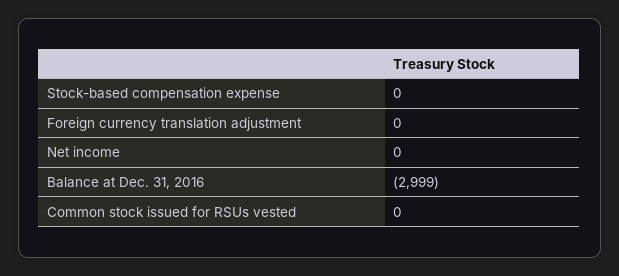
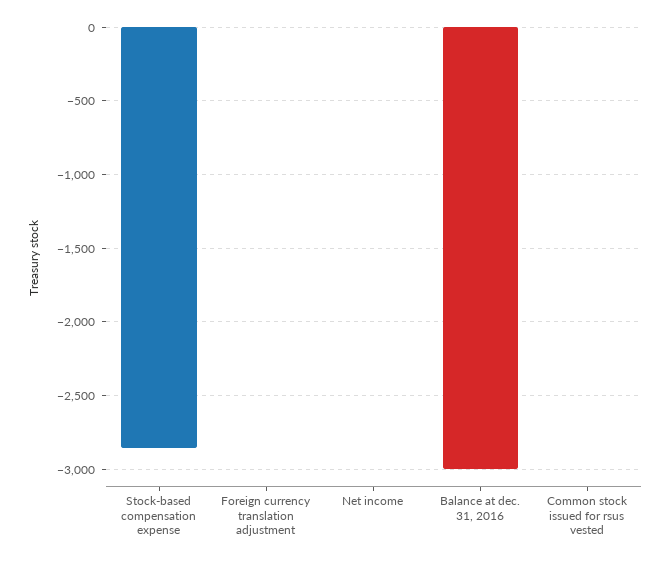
Stock-based compensation expense: 0 -> -2850

